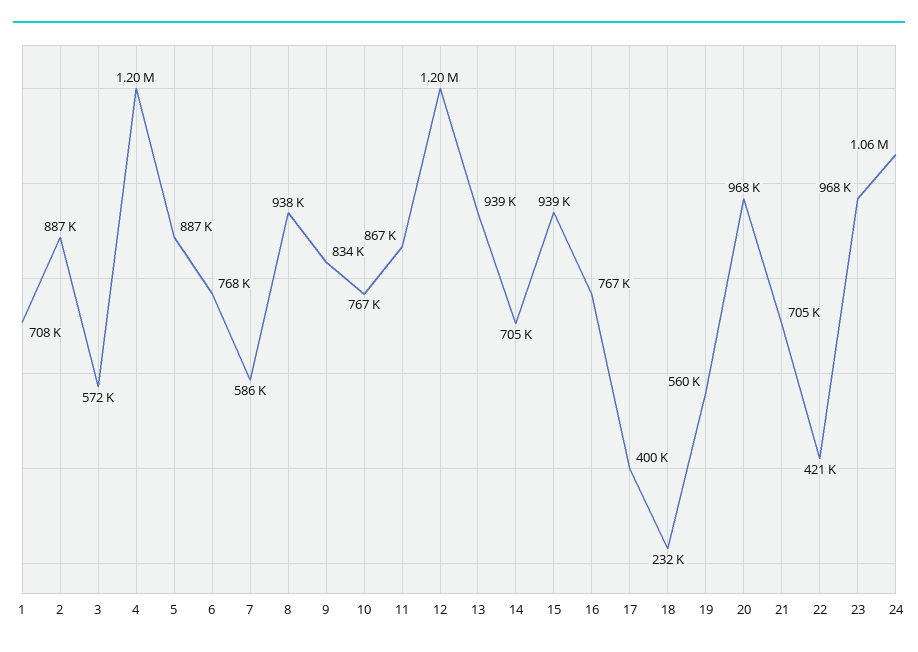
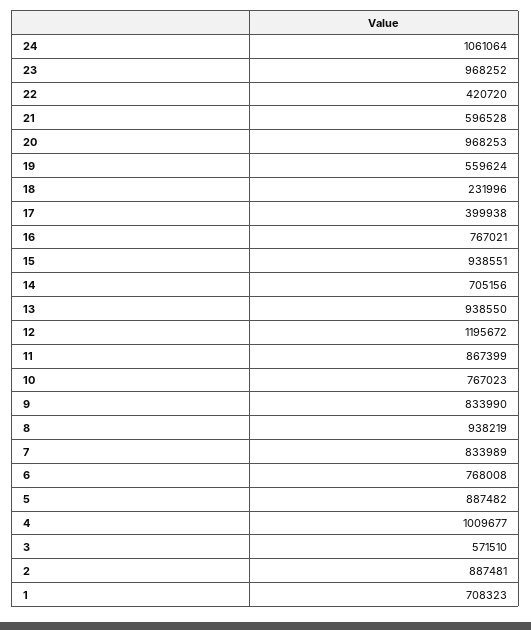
4: 1200000 -> 1009677
7: 586000 -> 833989
21: 705000 -> 596528

